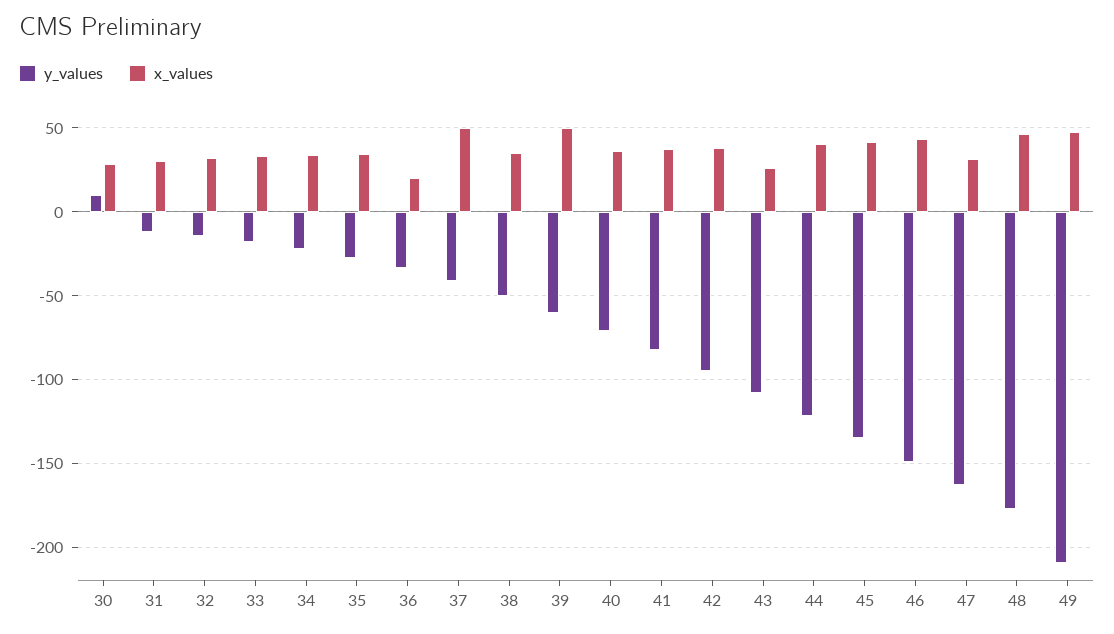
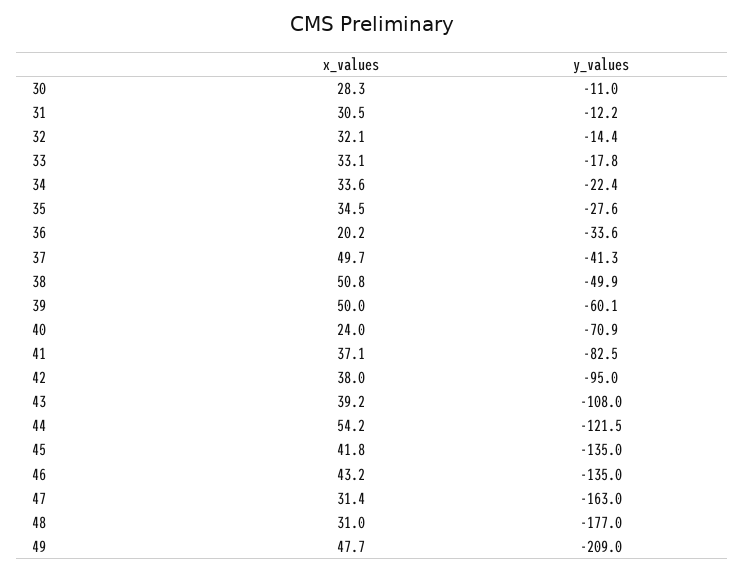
y_values, 30: 10 -> -11
x_values, 38: 35 -> 50.8
x_values, 40: 35 -> 24
x_values, 43: 25 -> 39.2
x_values, 44: 40 -> 54.2
y_values, 46: -150 -> -135
x_values, 48: 45 -> 31

